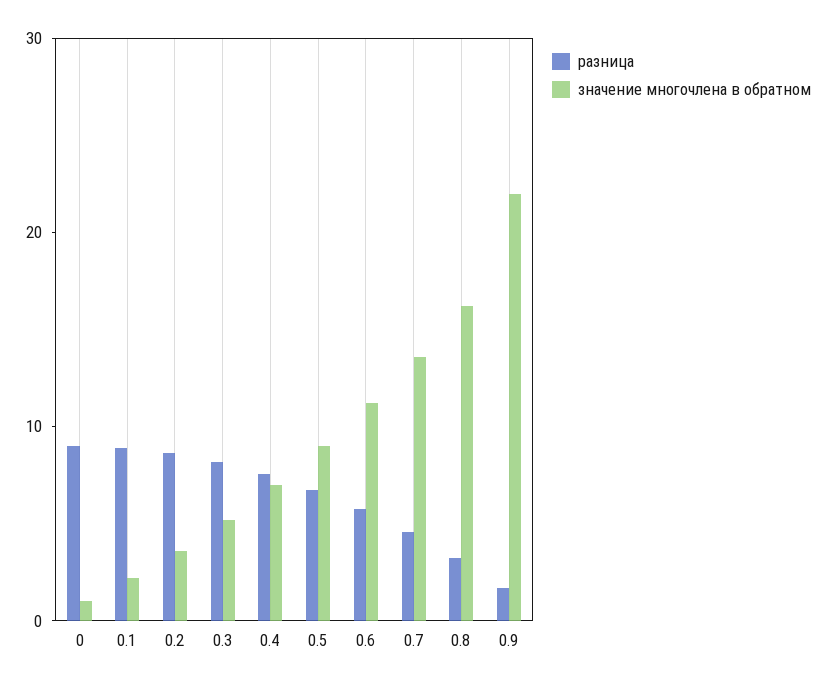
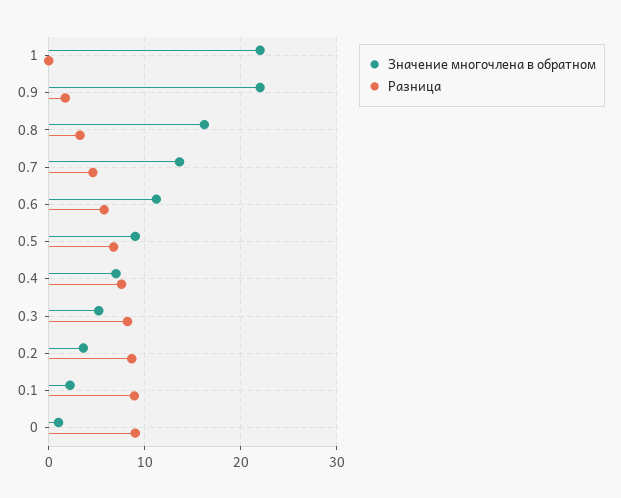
значение многочлена в обратном, 1: none -> 22
разница, 1: none -> 0

